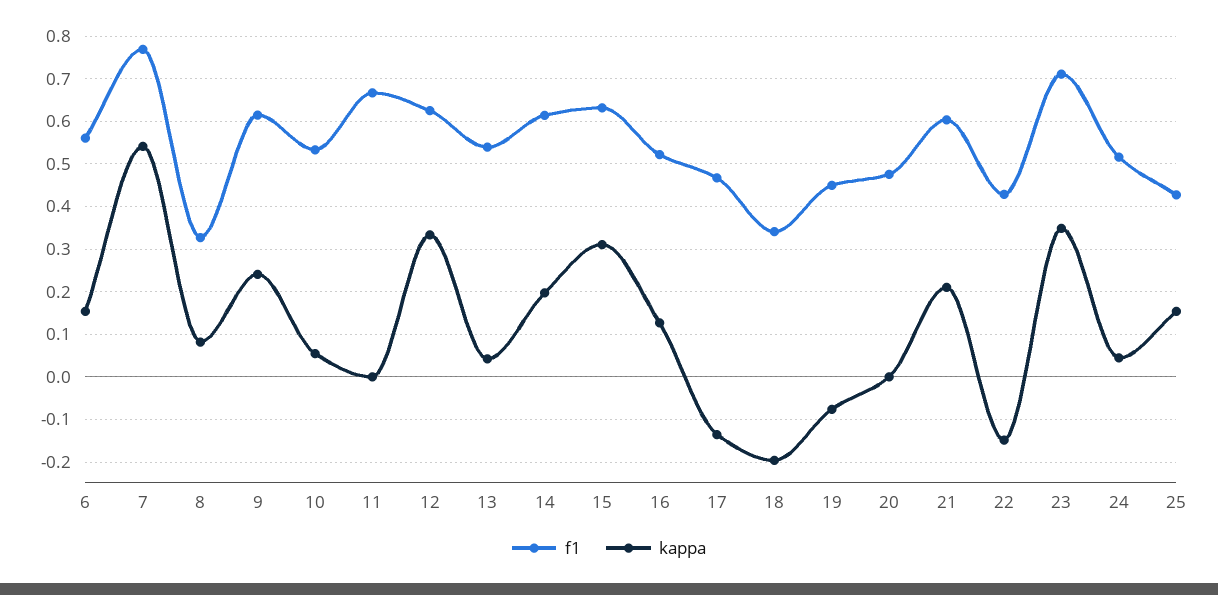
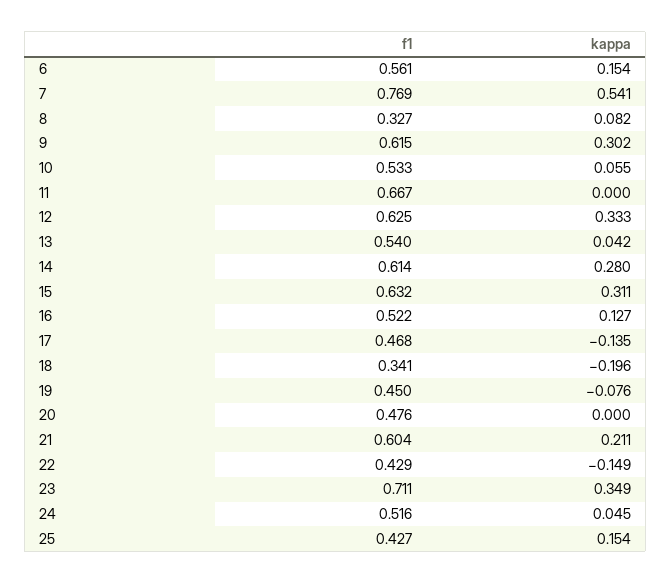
kappa, 9: 0.24 -> 0.302
kappa, 14: 0.2 -> 0.28

